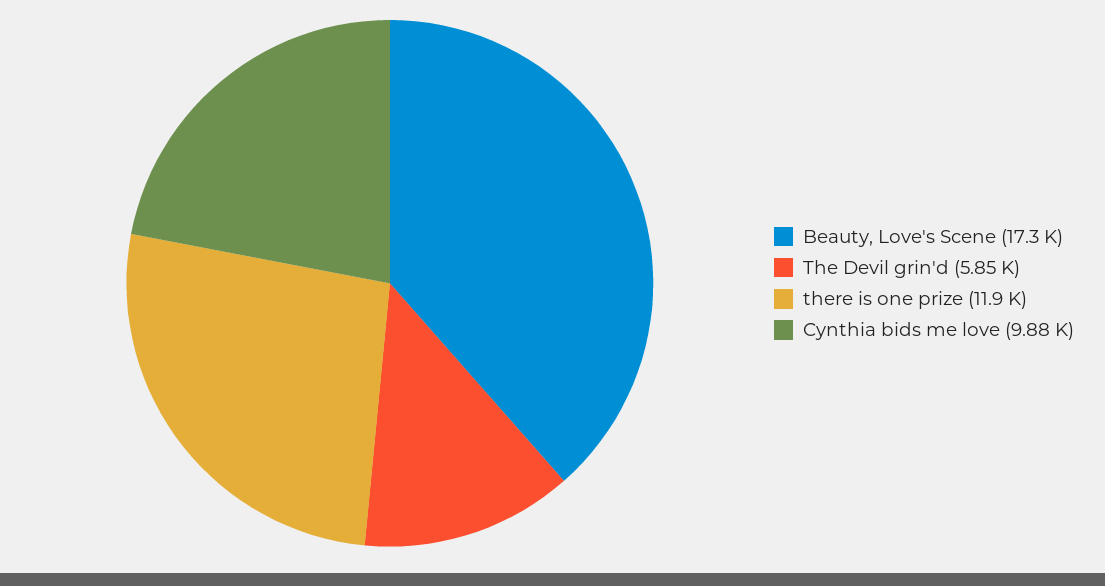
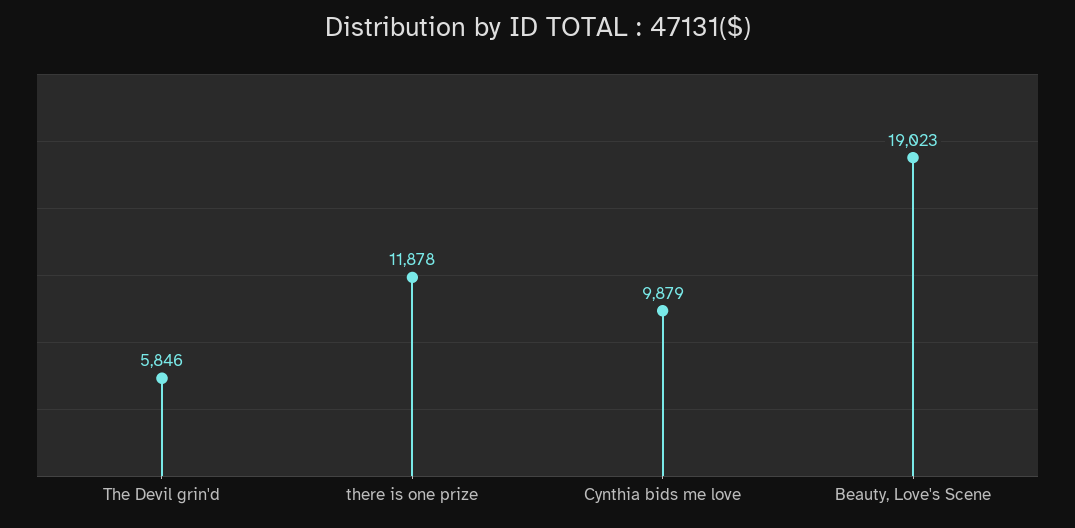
Beauty, Love's Scene: 17300 -> 19023

